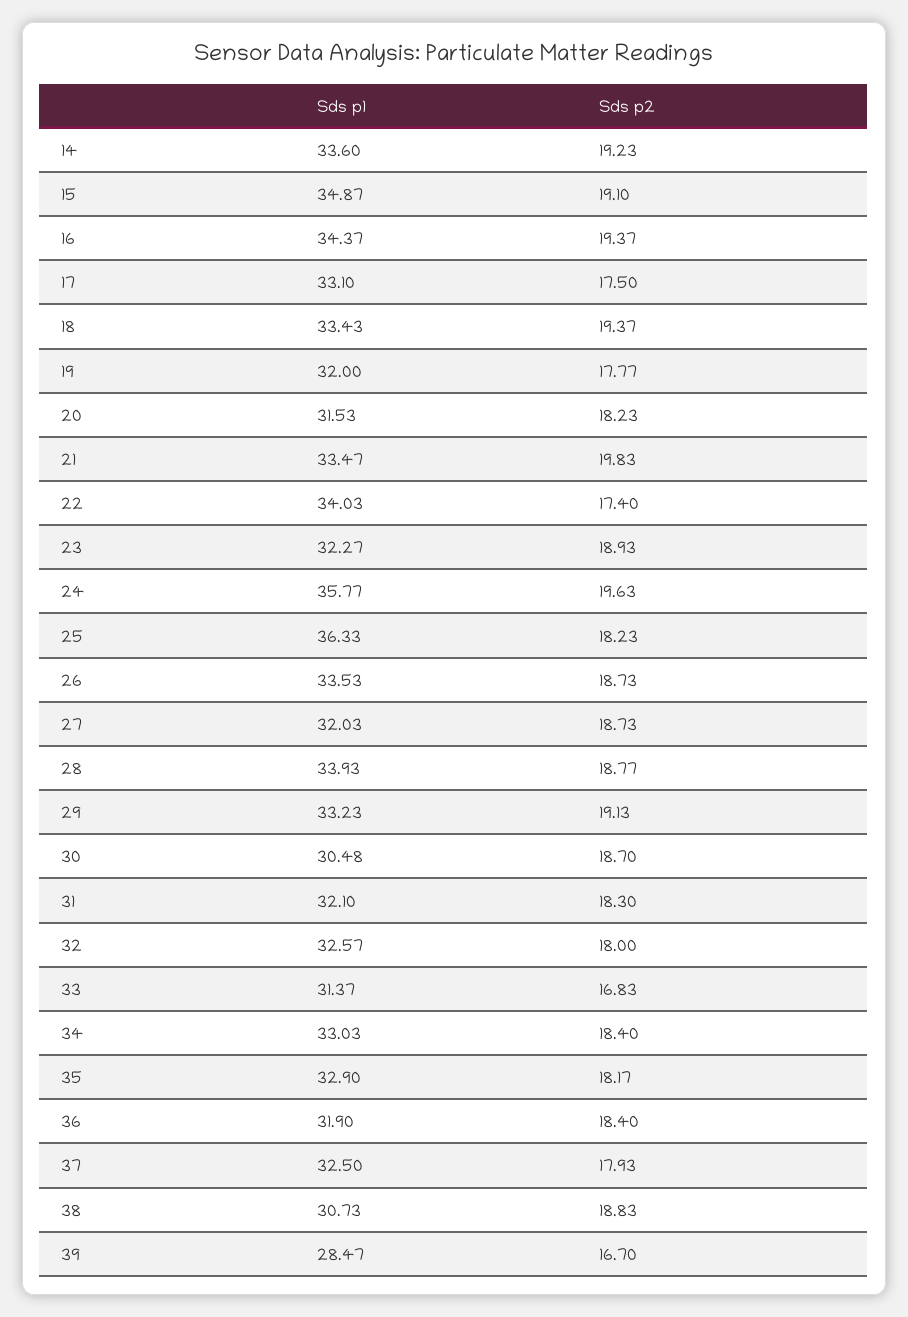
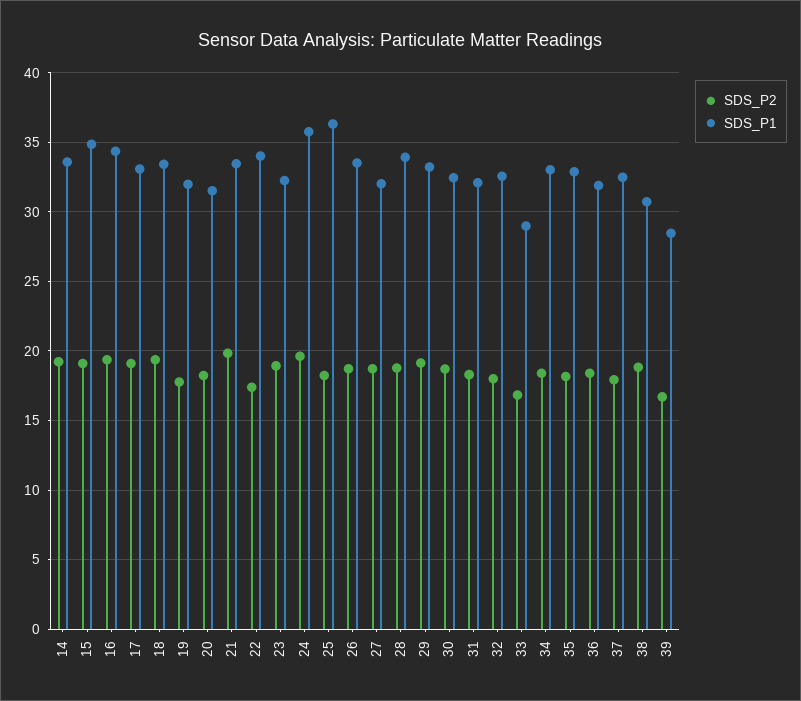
Sds p2, 17: 17.5 -> 19
Sds p1, 30: 30.48 -> 32.5
Sds p1, 33: 31.37 -> 29

